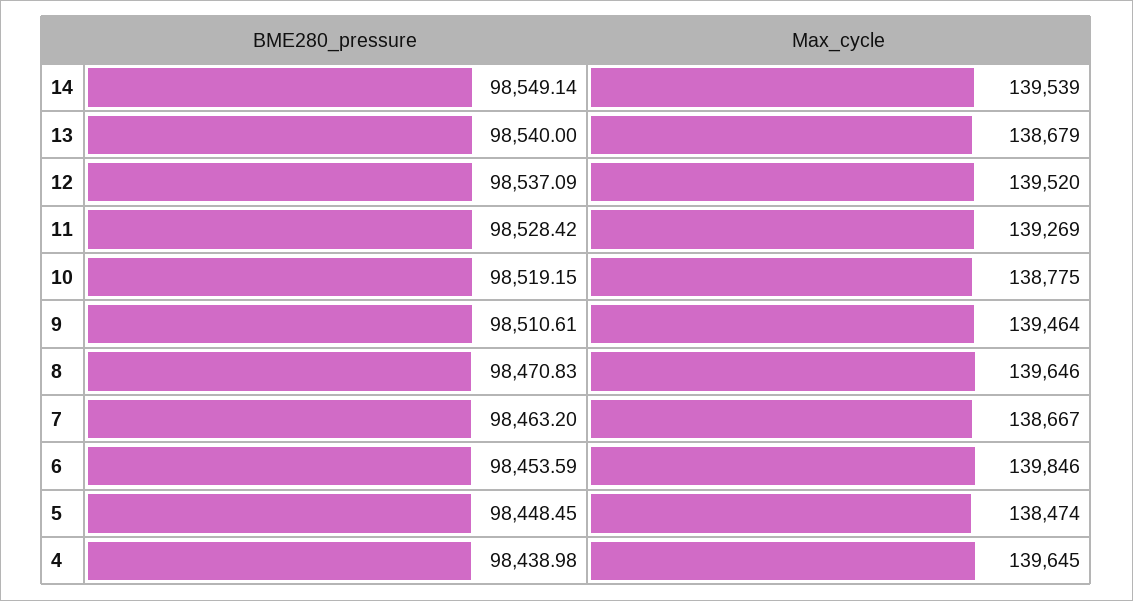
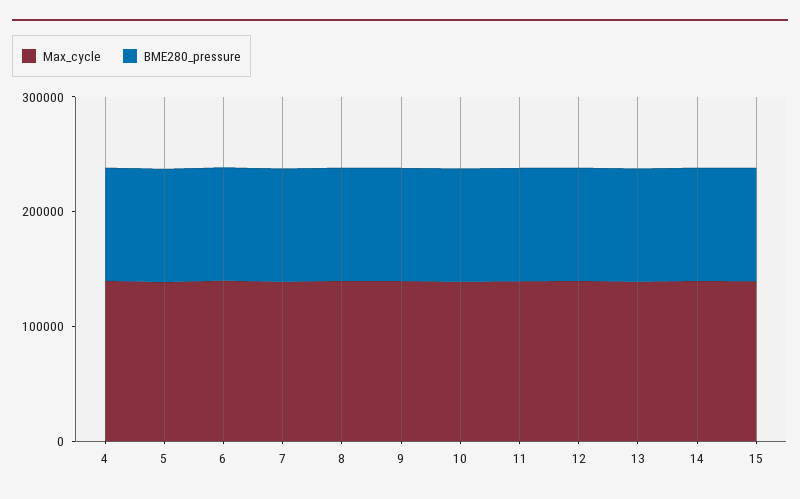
Max_cycle, 15: none -> 140000
BME280_pressure, 15: none -> 100000

